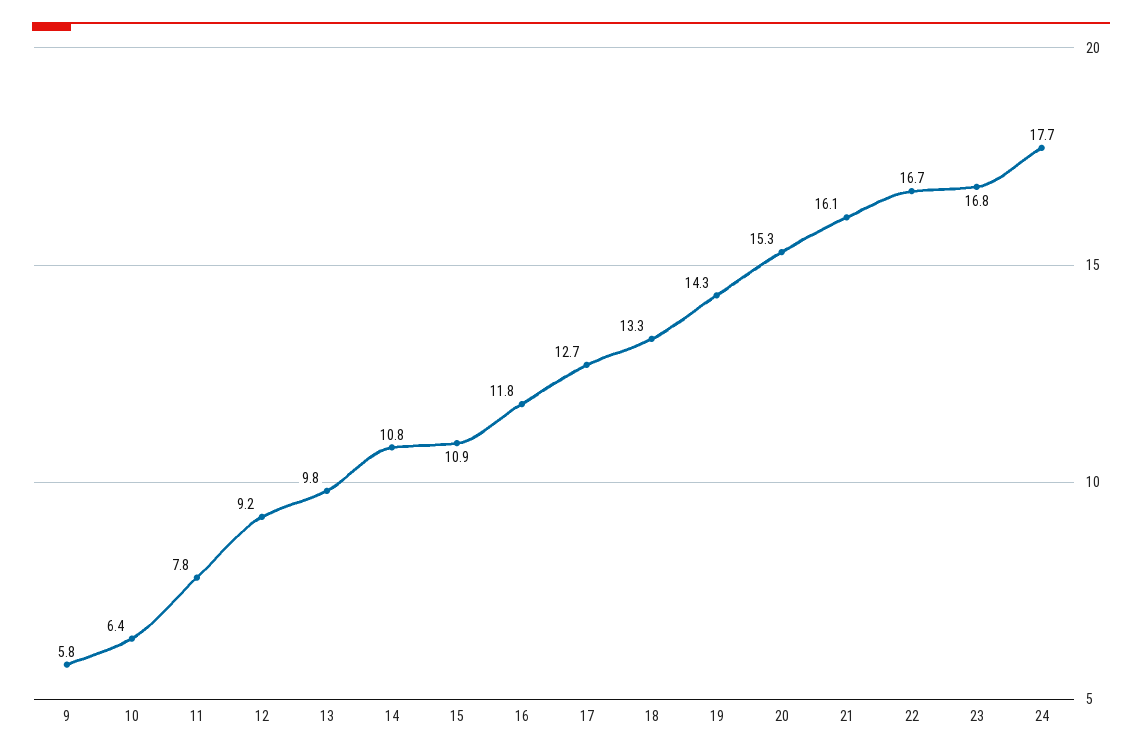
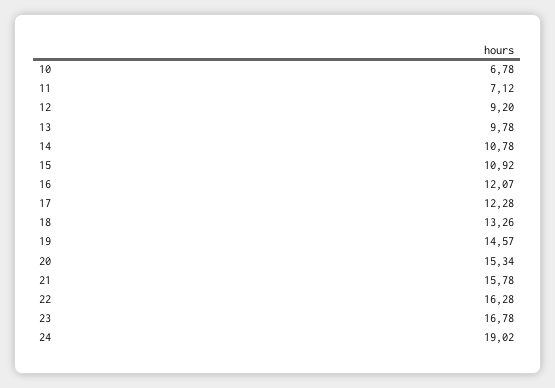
9: 5.8 -> none
10: 6.4 -> 6.78
11: 7.8 -> 7.12
16: 11.8 -> 12.07
17: 12.7 -> 12.28
19: 14.3 -> 14.57
21: 16.1 -> 15.78
22: 16.7 -> 16.28
24: 17.7 -> 19.02

